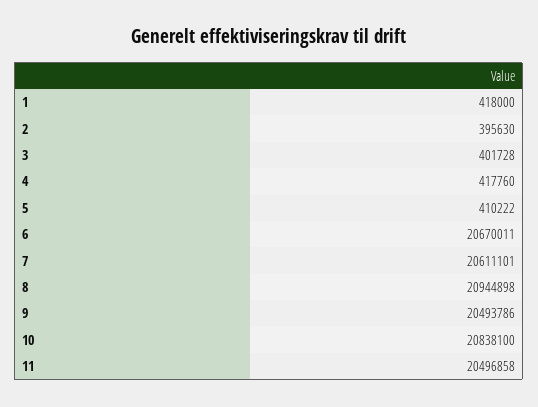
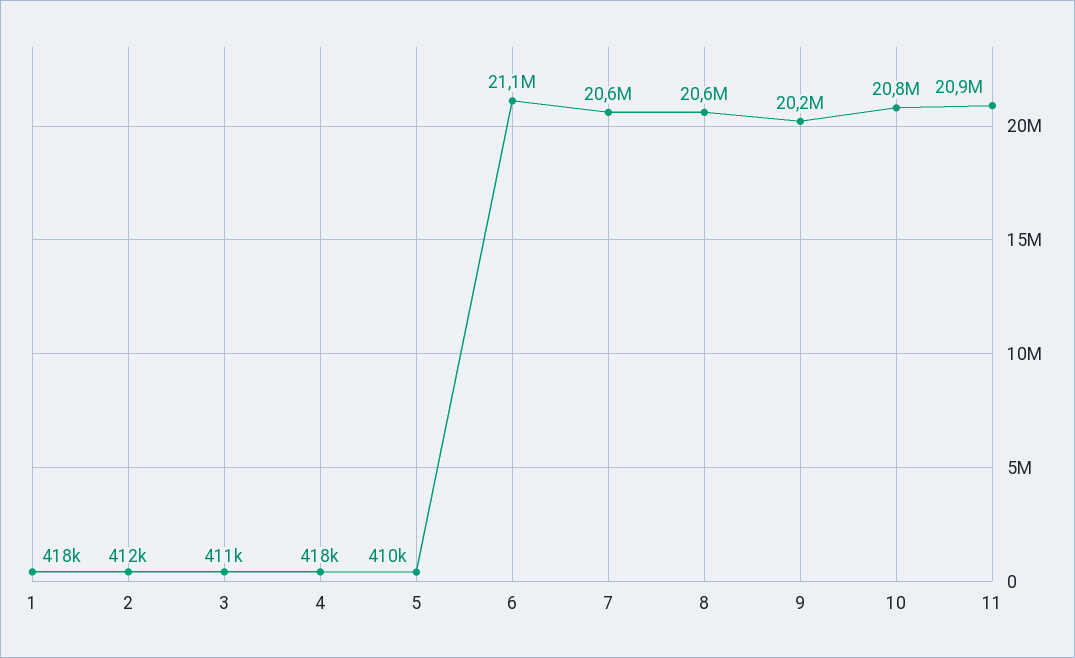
2: 395630 -> 412000
3: 401728 -> 411000
6: 20670011 -> 21100000
8: 20944898 -> 20600000
9: 20493786 -> 20200000
11: 20496858 -> 20900000

